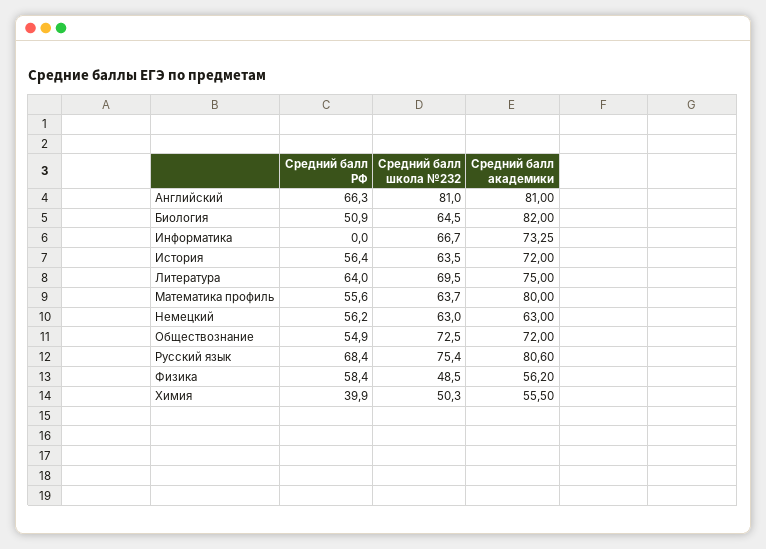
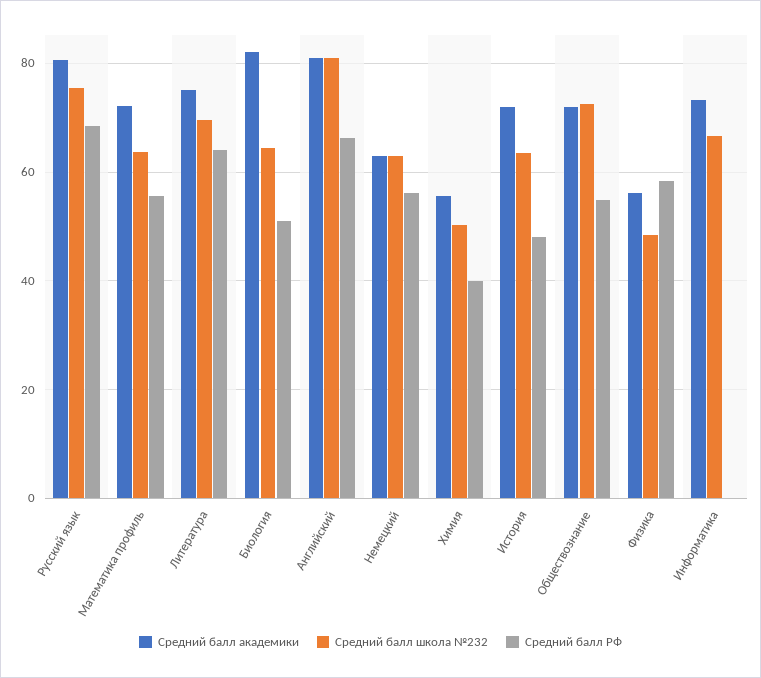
Средний балл РФ, История: 56.4 -> 48
Средний балл академики, Математика профиль: 80 -> 72

